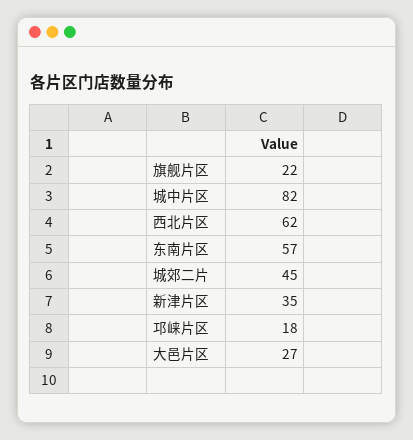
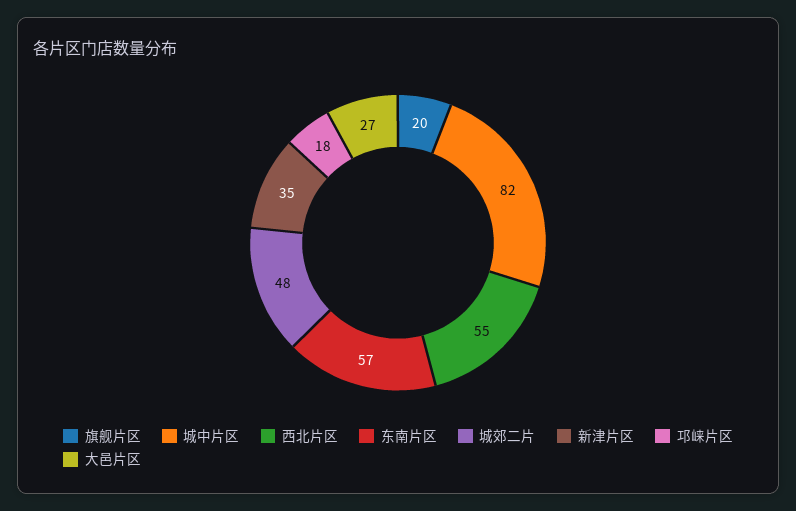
旗舰片区: 22 -> 20
西北片区: 62 -> 55
城郊二片: 45 -> 48

